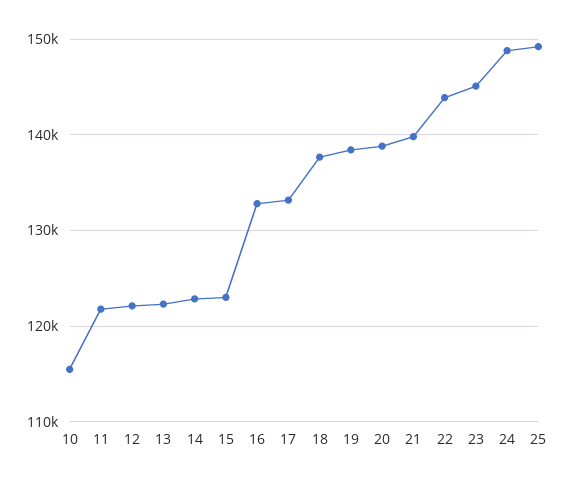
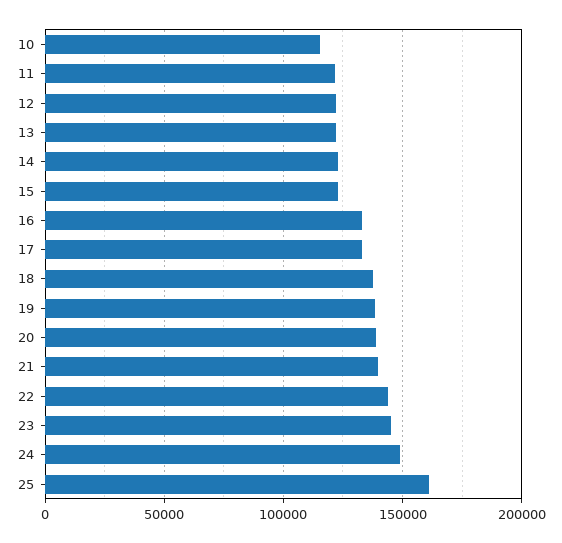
25: 149000 -> 160000

